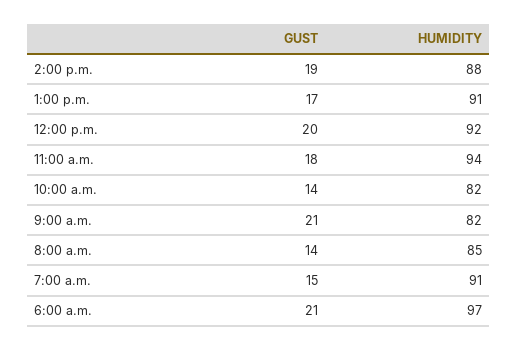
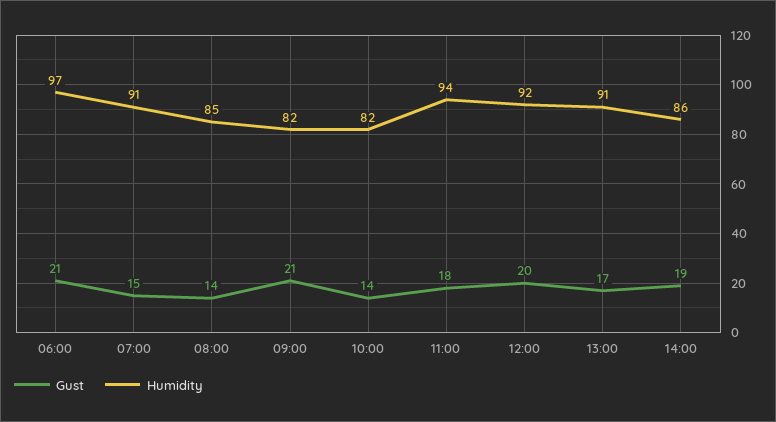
HUMIDITY, 2:00 p.m.: 88 -> 86

